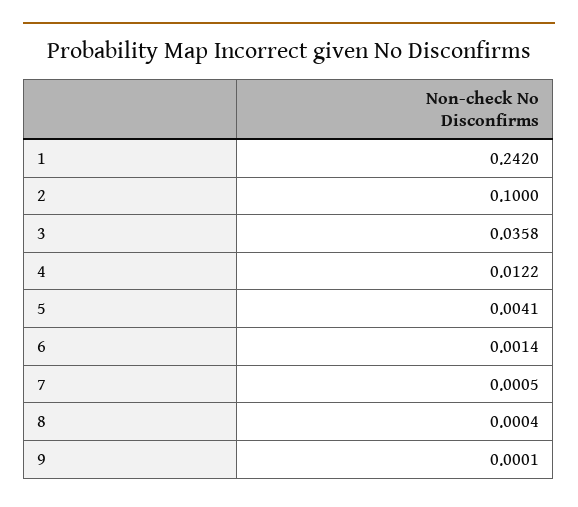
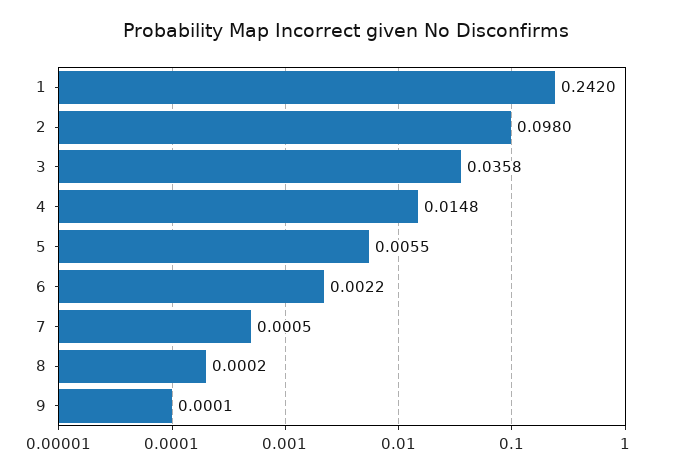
2: 0.1 -> 0.098
4: 0.0122 -> 0.0148
5: 0.0041 -> 0.0055
6: 0.0014 -> 0.0022
8: 0.0004 -> 0.0002

